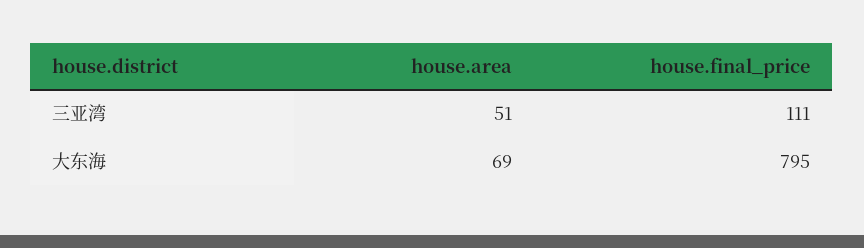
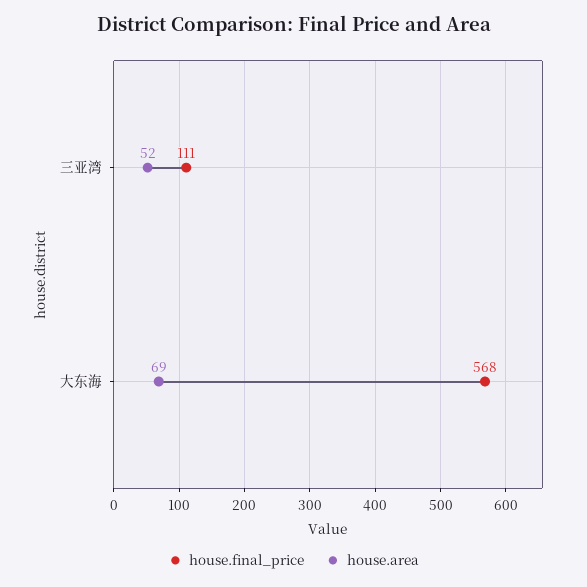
house.area, 三亚湾: 51 -> 52
house.final_price, 大东海: 795 -> 568

